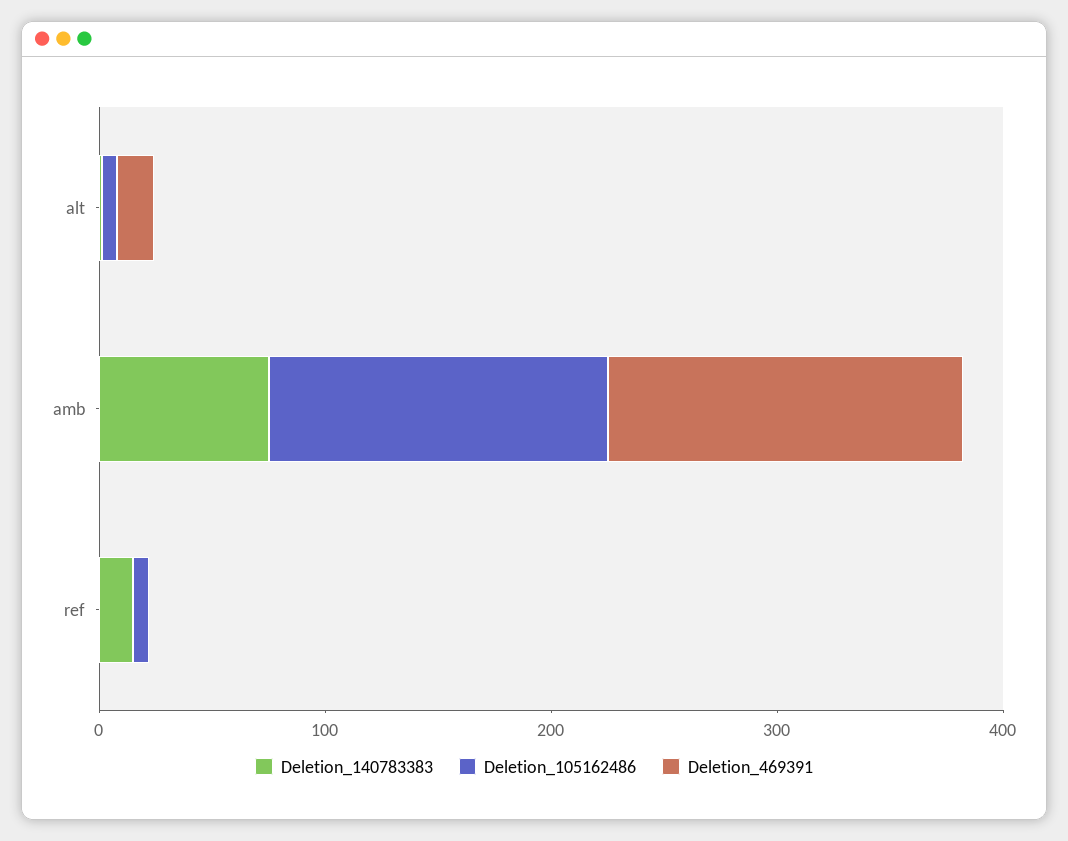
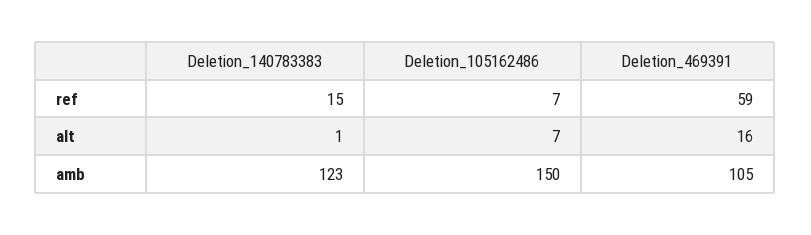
Deletion_140783383, amb: 80 -> 123
Deletion_469391, amb: 160 -> 105
Deletion_469391, ref: 0 -> 59

